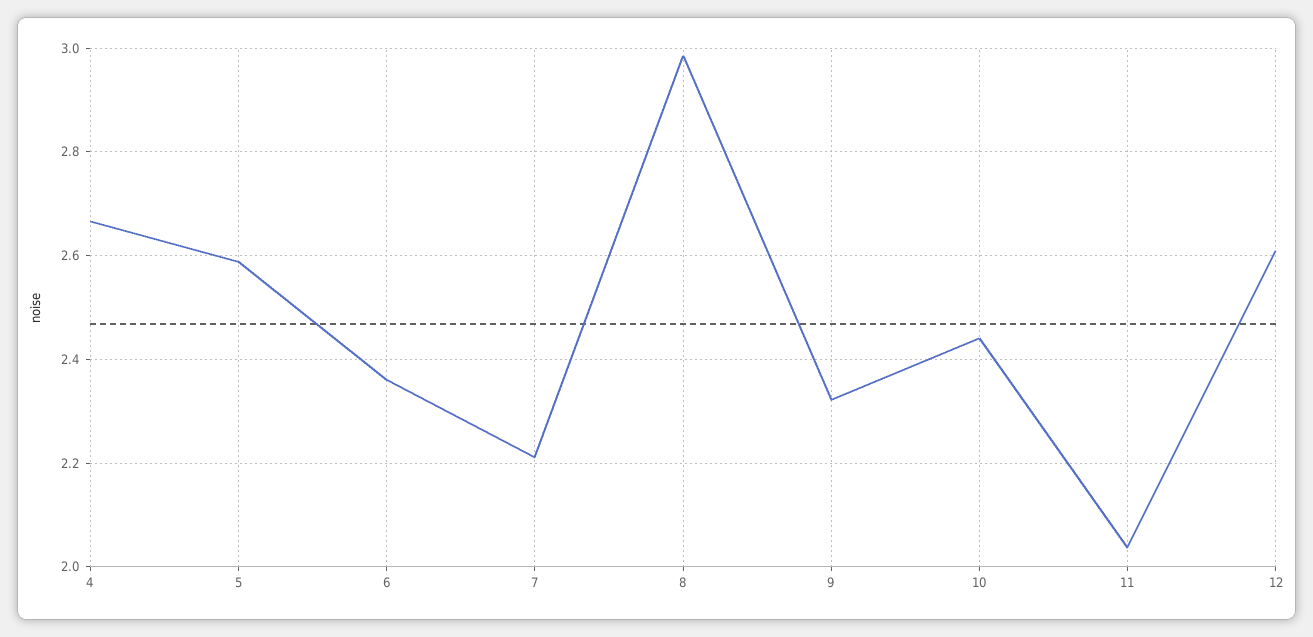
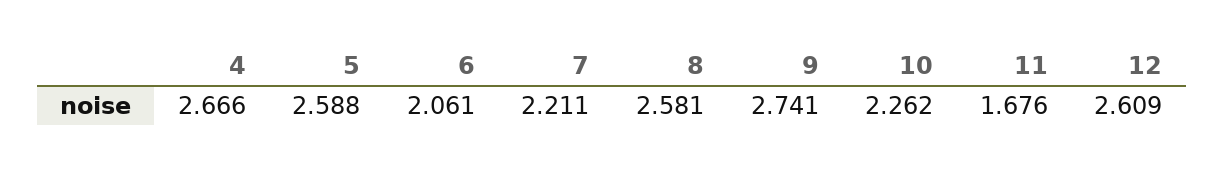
6: 2.36 -> 2.061
8: 2.98 -> 2.581
9: 2.32 -> 2.741
10: 2.44 -> 2.262
11: 2.04 -> 1.676

